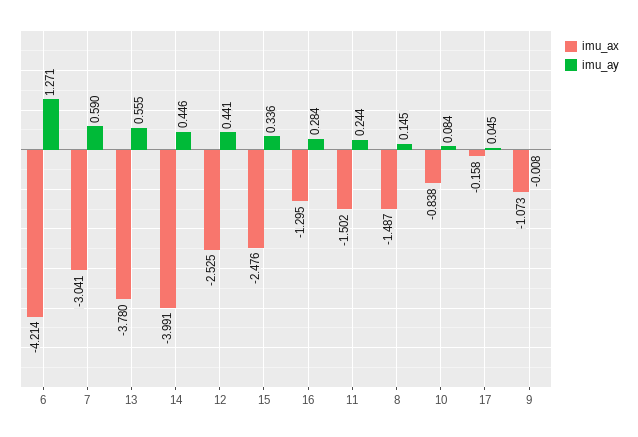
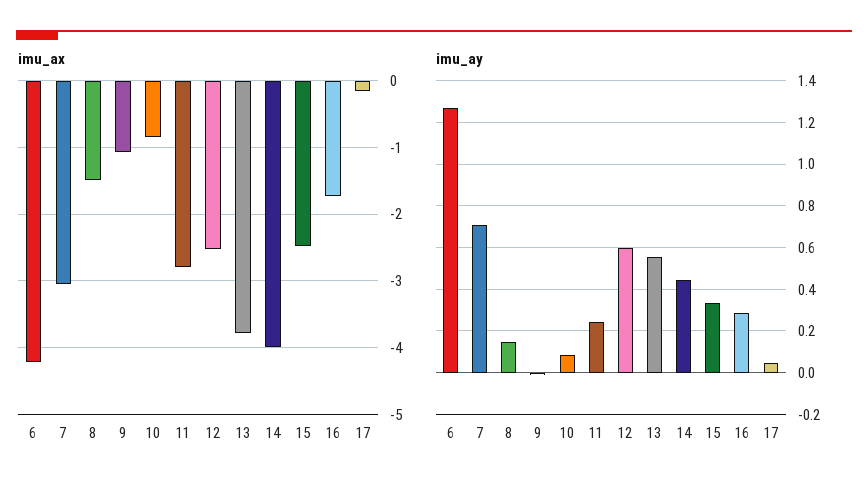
imu_ay, 7: 0.59 -> 0.7
imu_ay, 12: 0.441 -> 0.6
imu_ax, 16: -1.295 -> -1.7
imu_ax, 11: -1.502 -> -2.8

